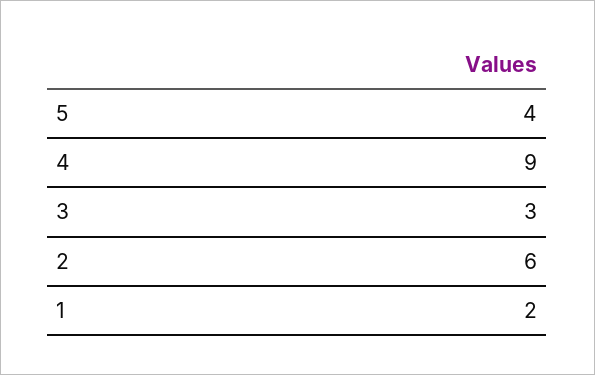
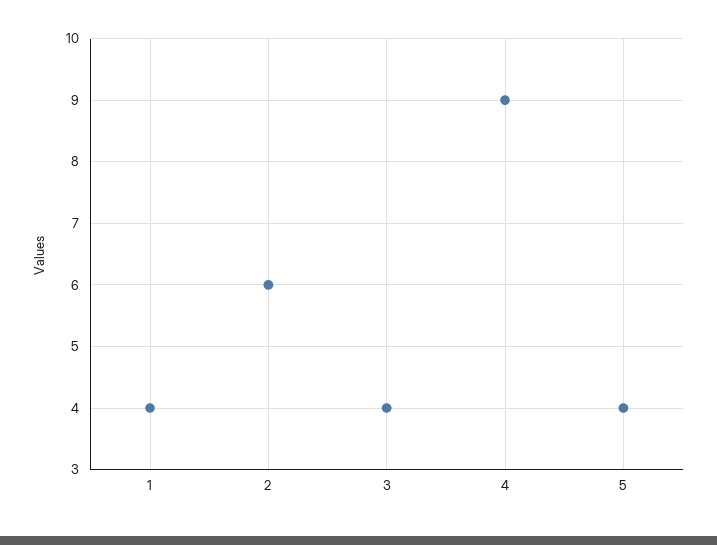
3: 3 -> 4
1: 2 -> 4

